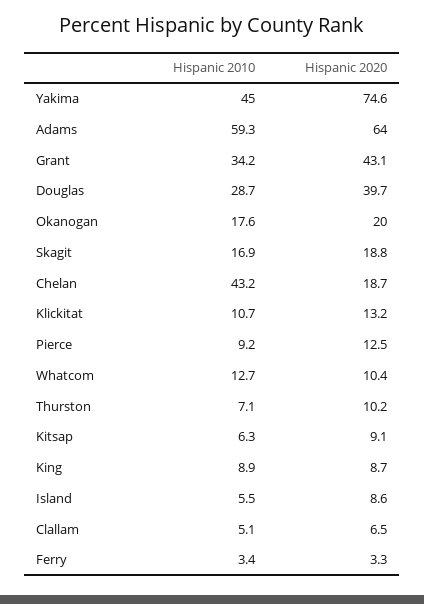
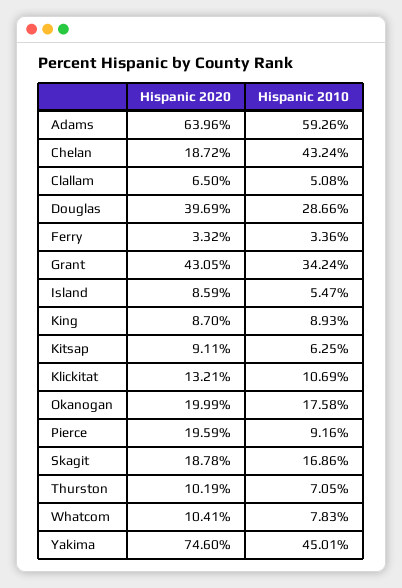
Hispanic 2020, Pierce: 12.5 -> 19.59
Hispanic 2010, Whatcom: 12.7 -> 7.83

